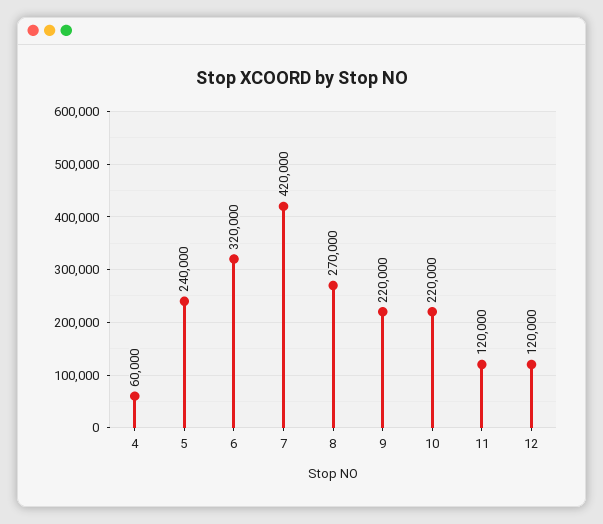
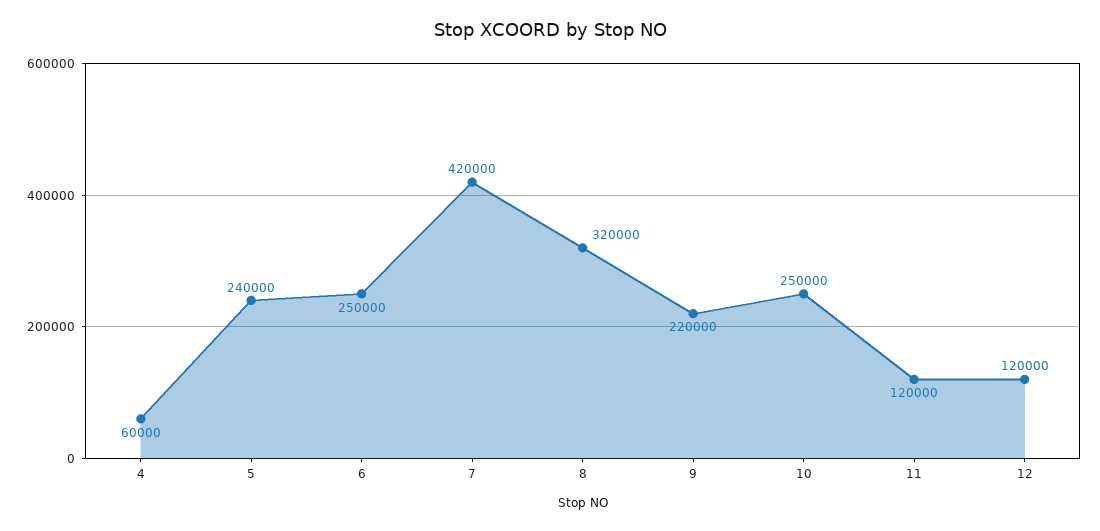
6: 320000 -> 250000
8: 270000 -> 320000
10: 220000 -> 250000

